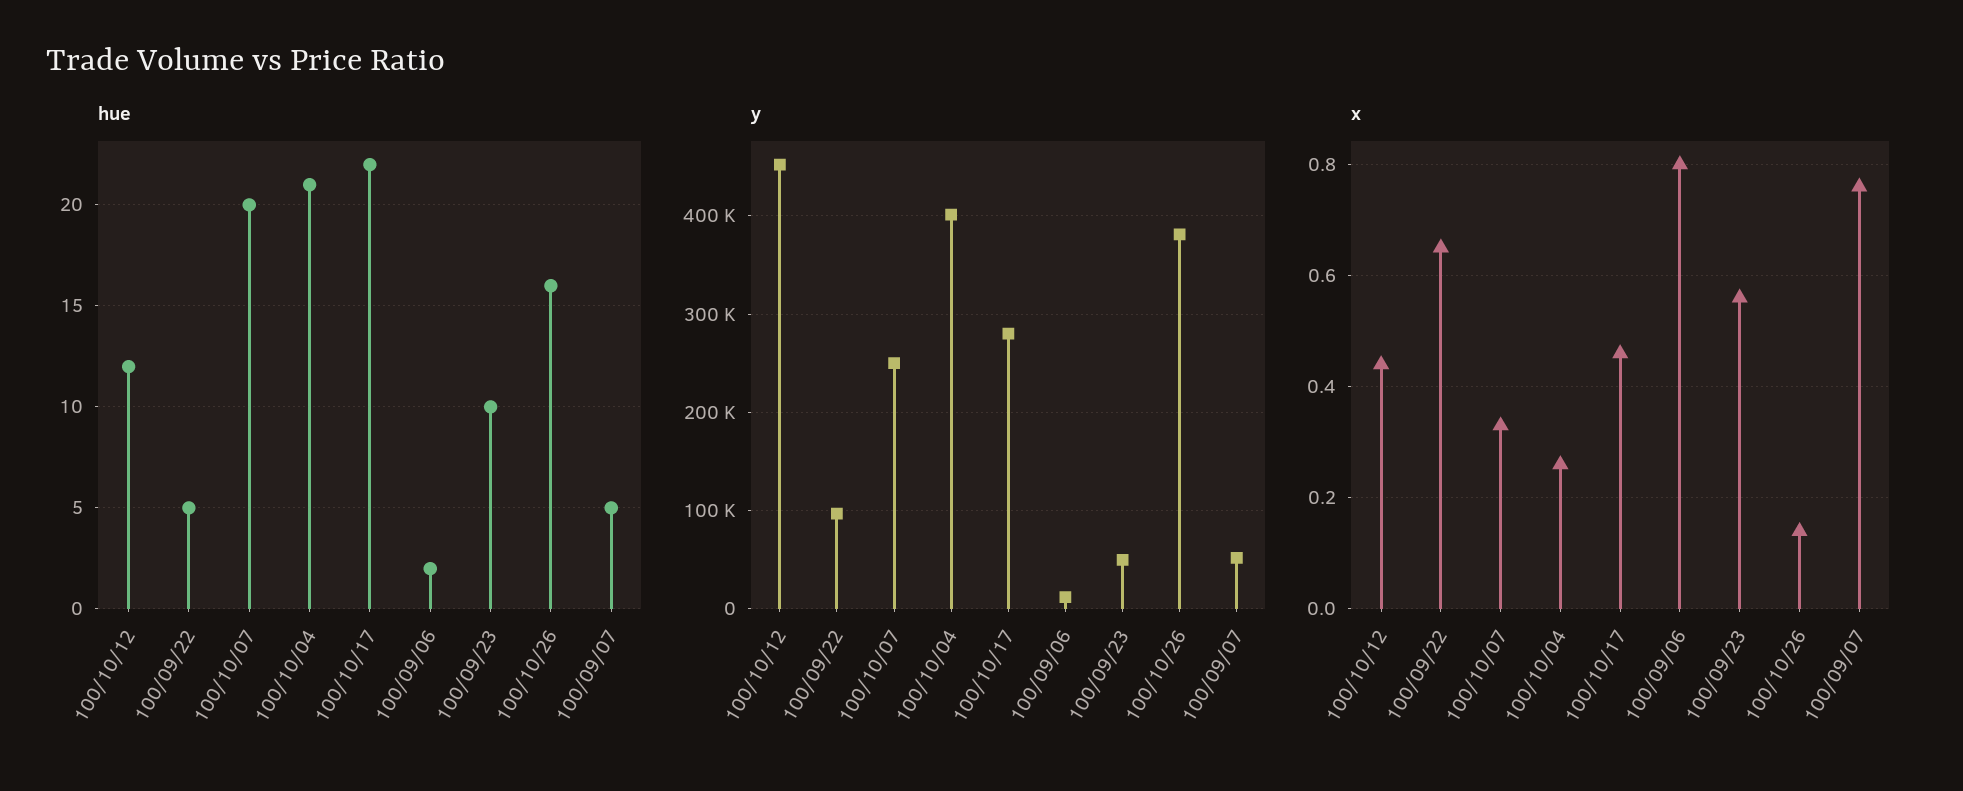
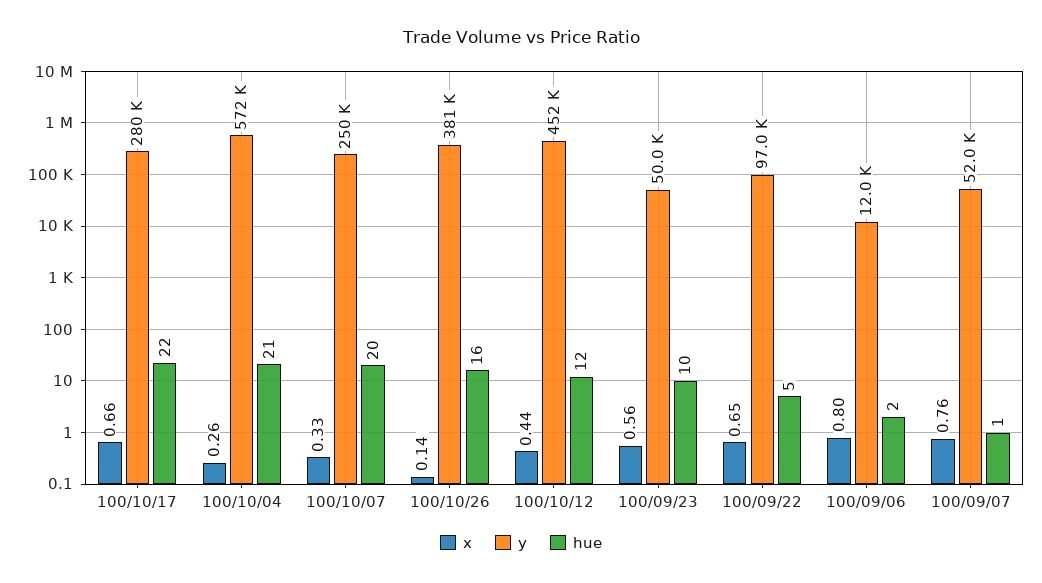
hue, 100/09/07: 5 -> 1
y, 100/10/04: 400000 -> 572000
x, 100/10/17: 0.45 -> 0.66

